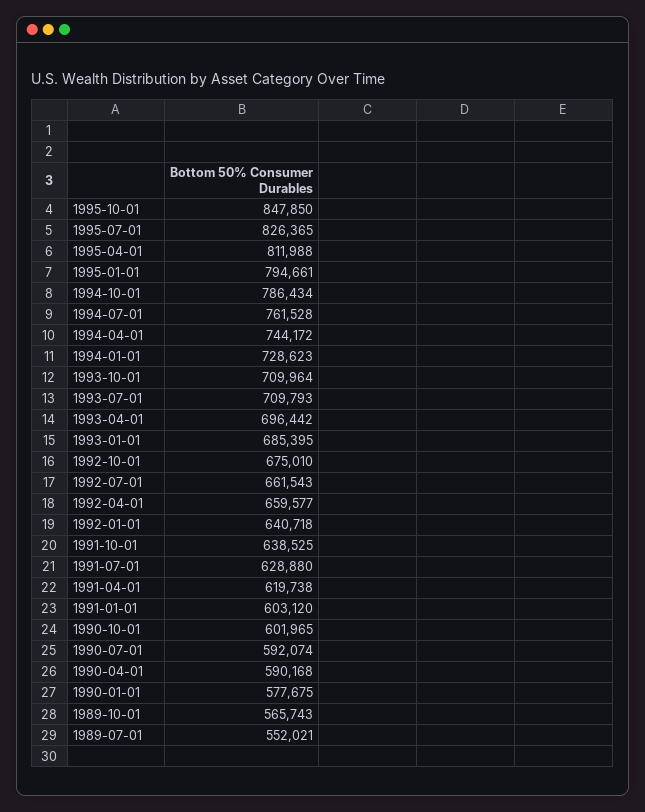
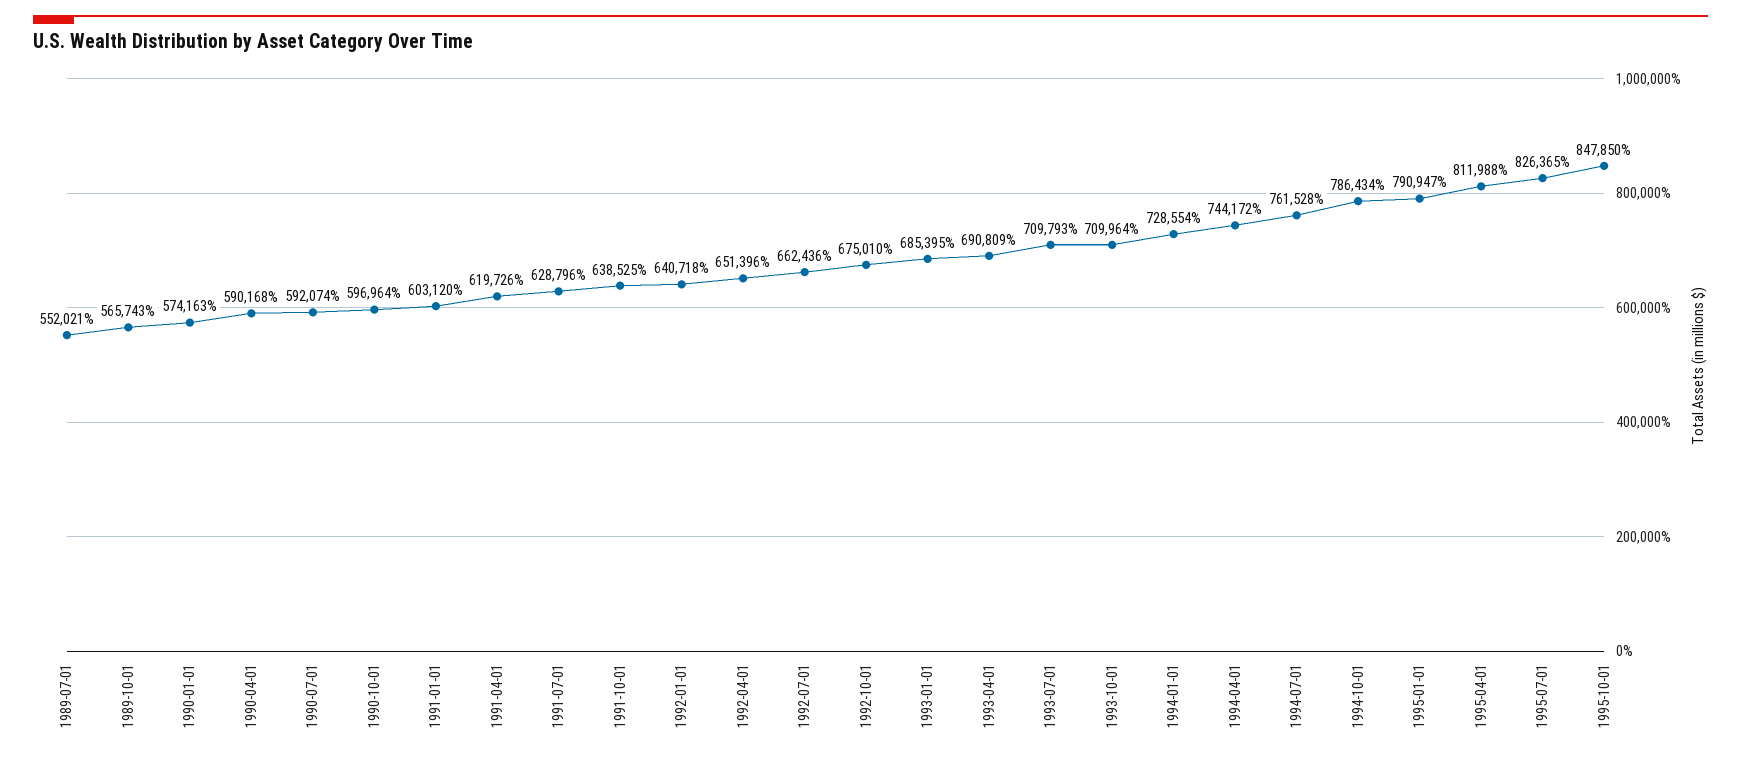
1995-01-01: 794661 -> 790947
1994-01-01: 728623 -> 728554
1993-04-01: 696442 -> 690809
1992-07-01: 661543 -> 662436
1992-04-01: 659577 -> 651396
1991-07-01: 628880 -> 628796
1991-04-01: 619738 -> 619726
1990-10-01: 601965 -> 596964
1990-01-01: 577675 -> 574163

